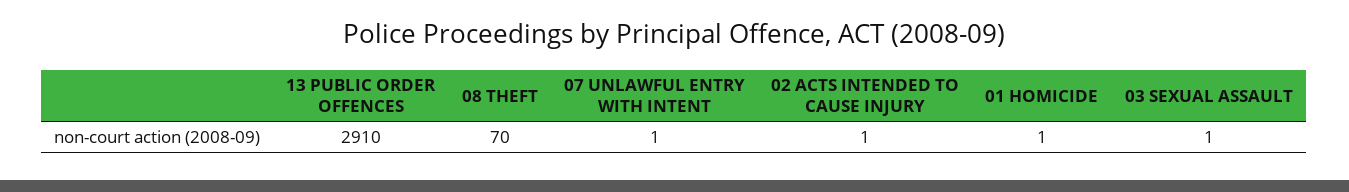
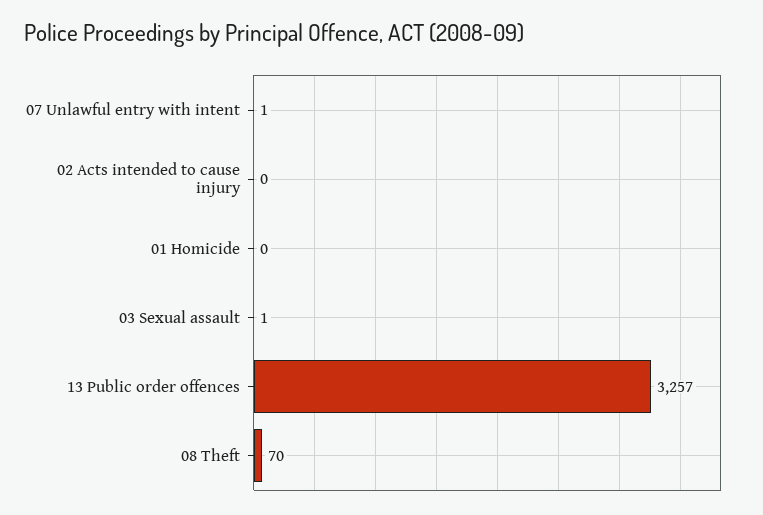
13 PUBLIC ORDER OFFENCES: 2910 -> 3257
02 ACTS INTENDED TO CAUSE INJURY: 1 -> 0
01 HOMICIDE: 1 -> 0

